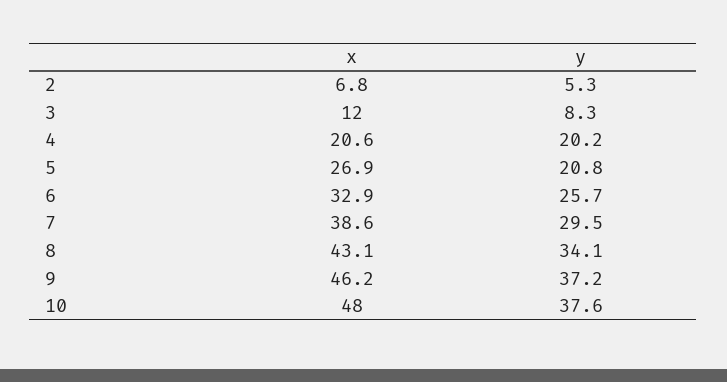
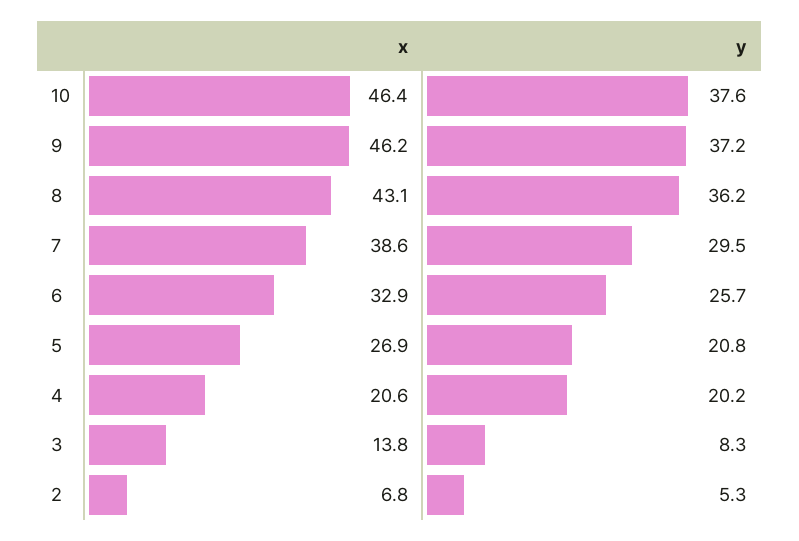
x, 3: 12 -> 13.8
y, 8: 34.1 -> 36.2
x, 10: 48 -> 46.4

